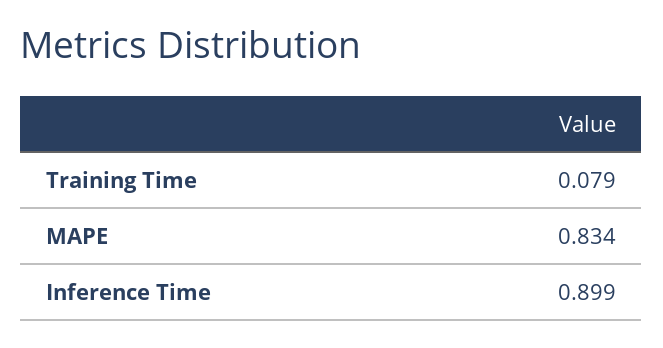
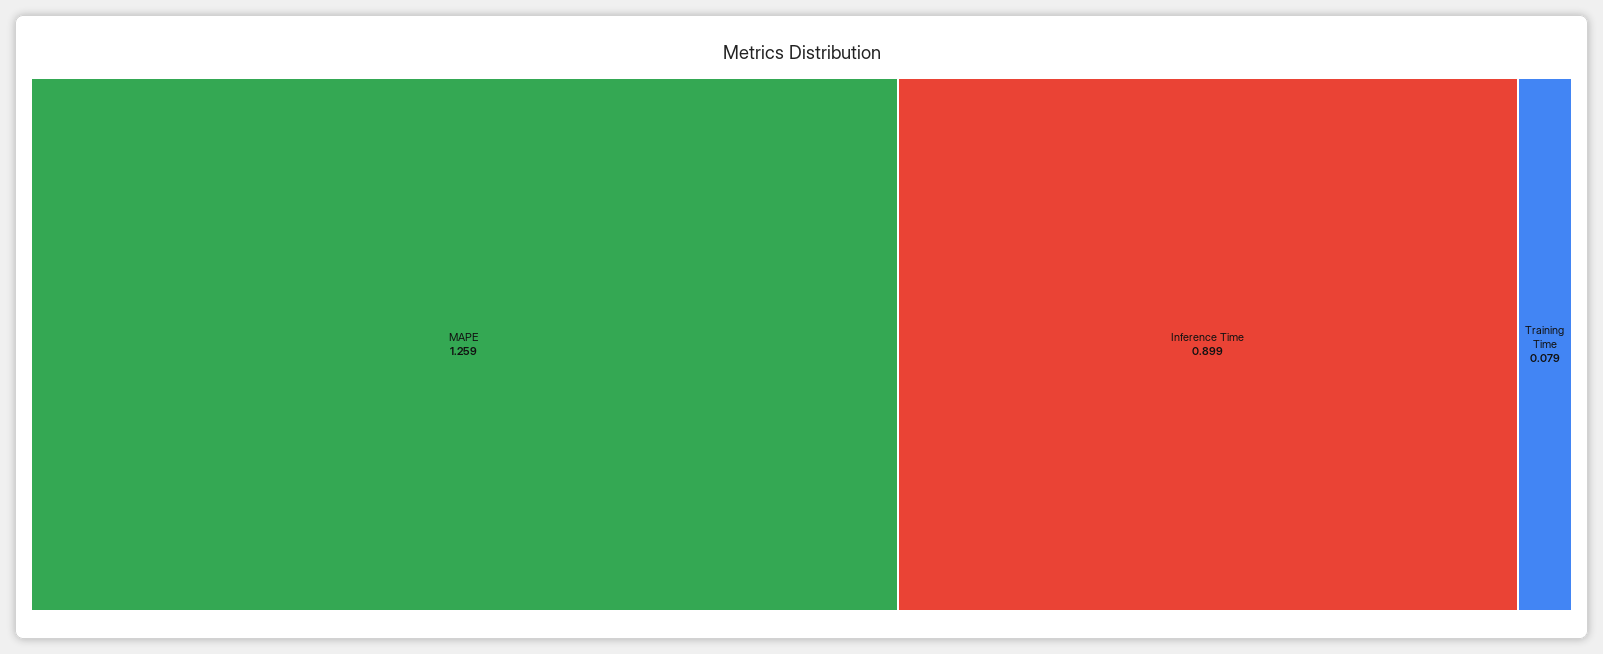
MAPE: 0.834 -> 1.259

